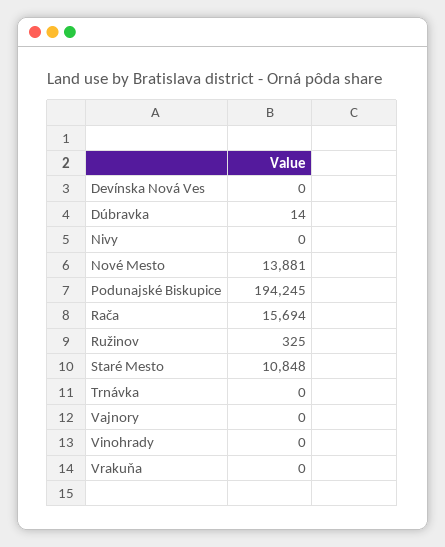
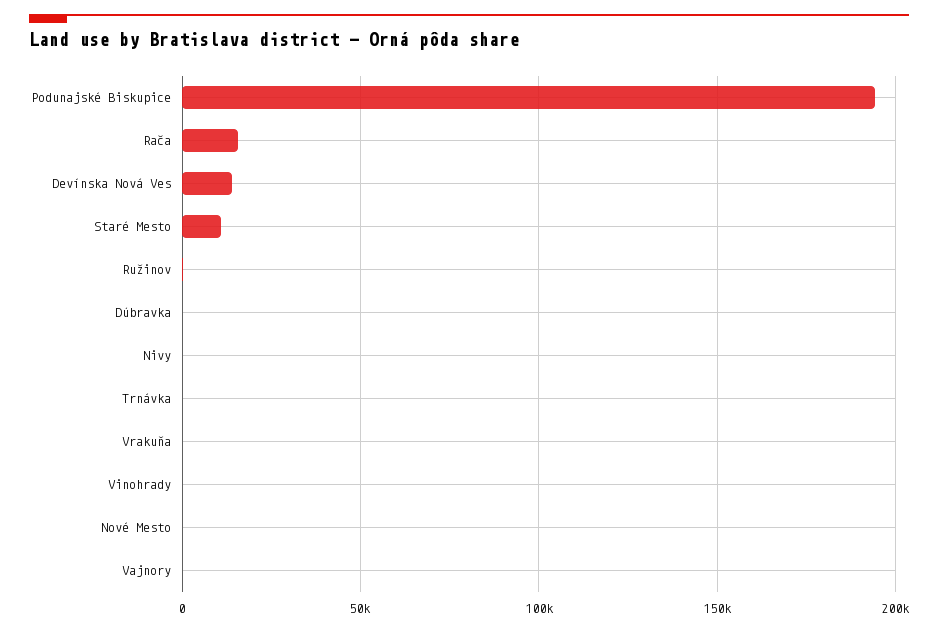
Devínska Nová Ves: 0 -> 15000
Nové Mesto: 13881 -> 0

